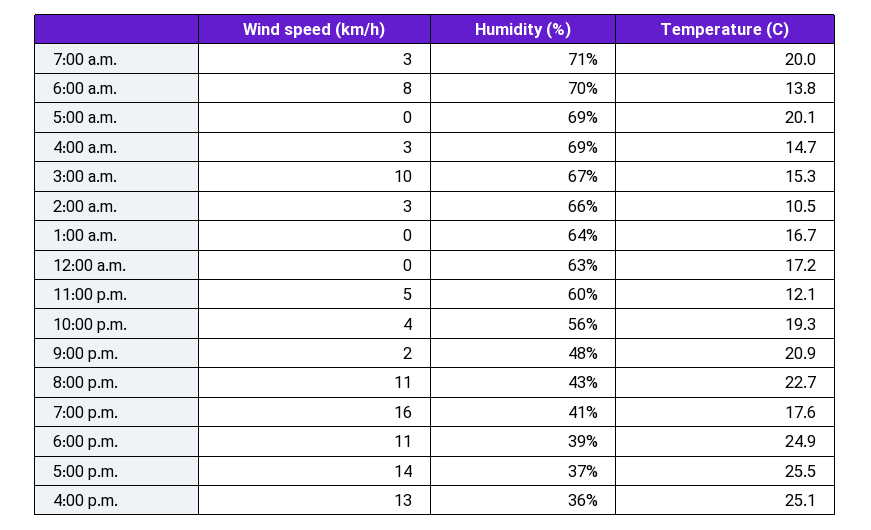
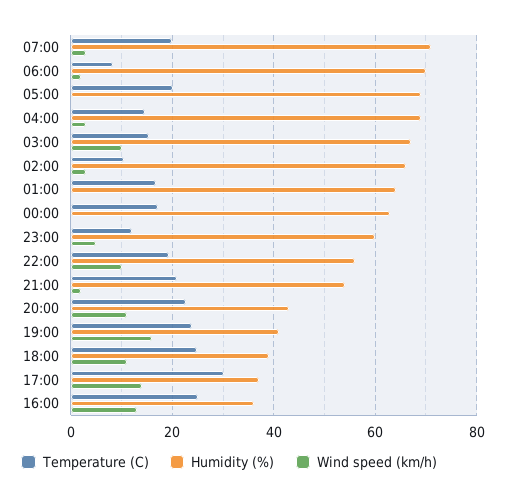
Wind speed (km/h), 6:00 a.m.: 8 -> 2
Temperature (C), 6:00 a.m.: 13.8 -> 8
Wind speed (km/h), 10:00 p.m.: 4 -> 10
Humidity (%), 9:00 p.m.: 48 -> 54
Temperature (C), 7:00 p.m.: 17.6 -> 24
Temperature (C), 5:00 p.m.: 25.5 -> 30

